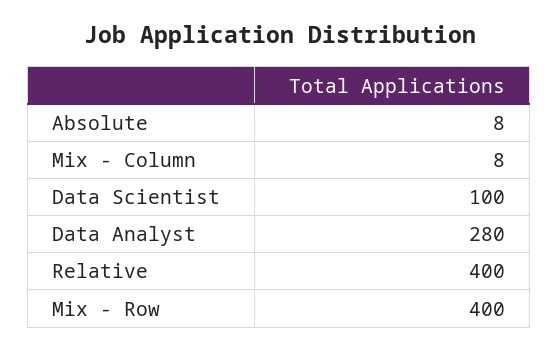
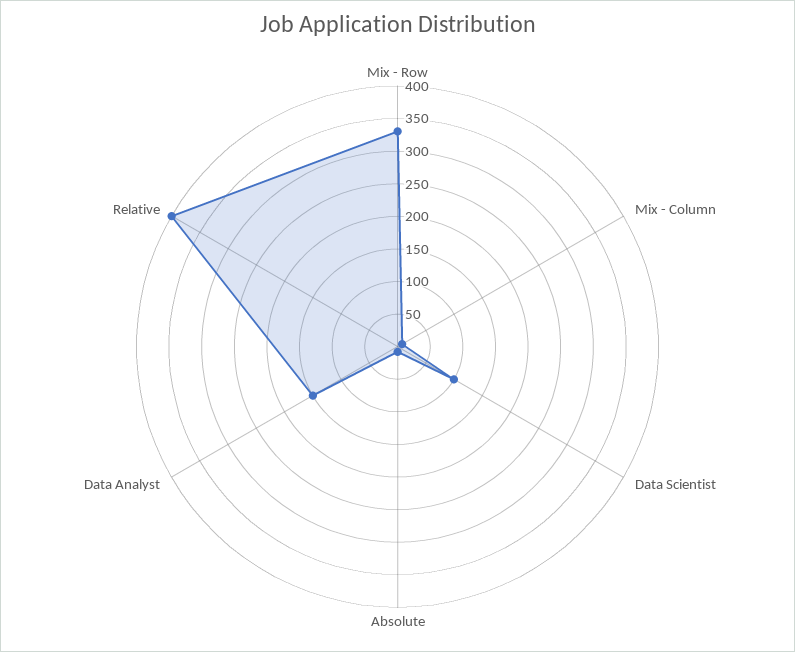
Data Analyst: 280 -> 150
Mix - Row: 400 -> 325

